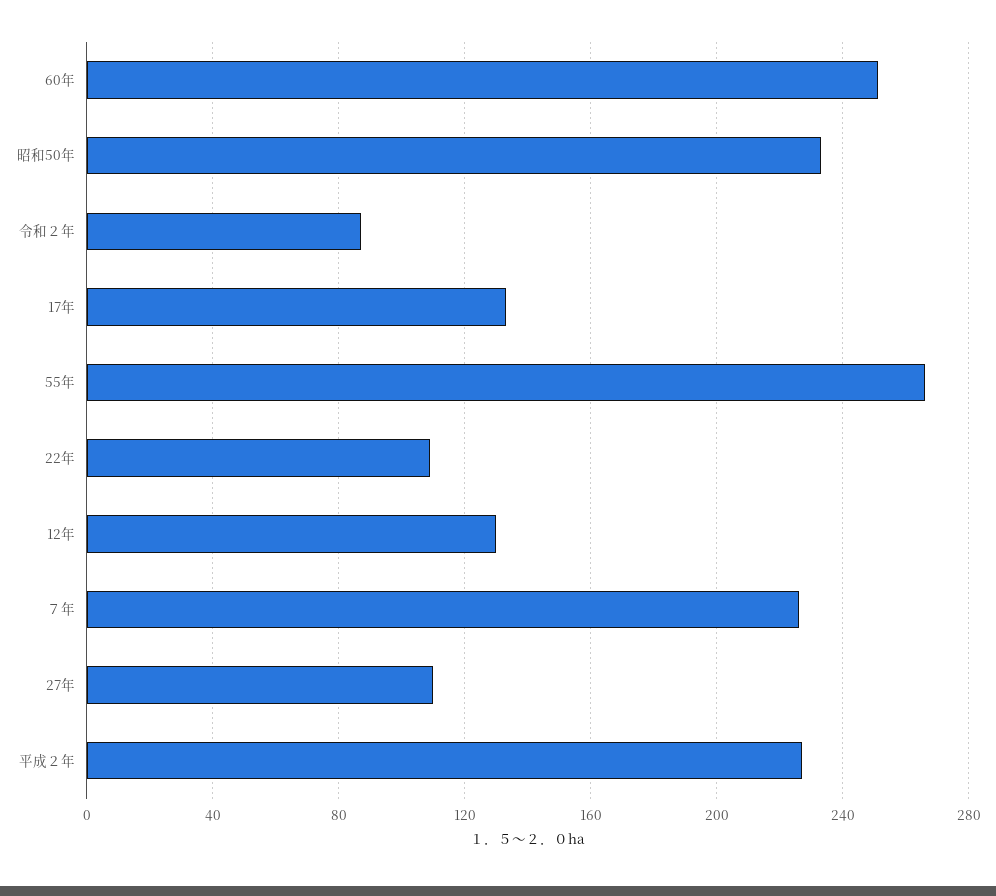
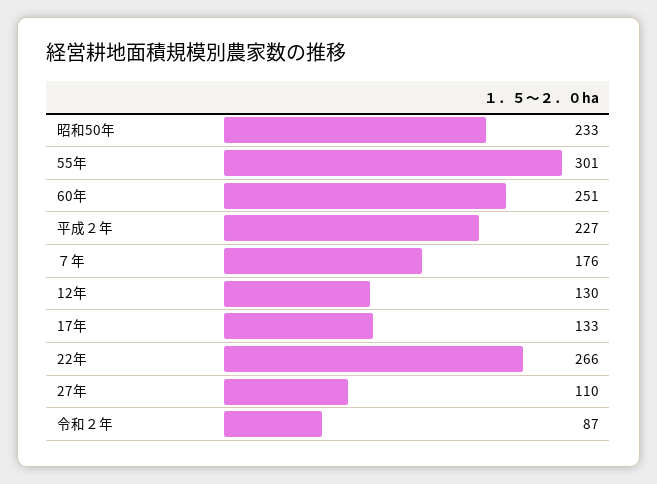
55年: 265 -> 301
22年: 110 -> 266
７年: 225 -> 176

